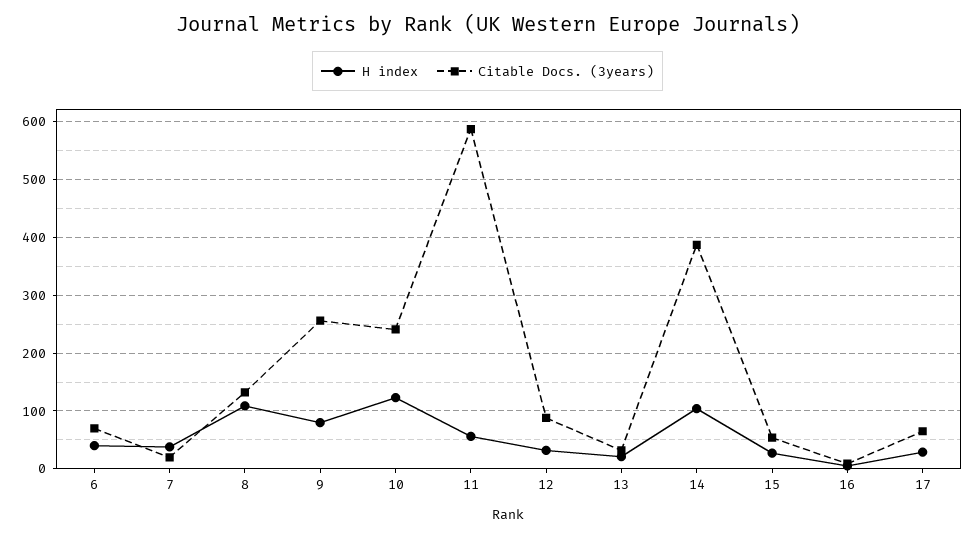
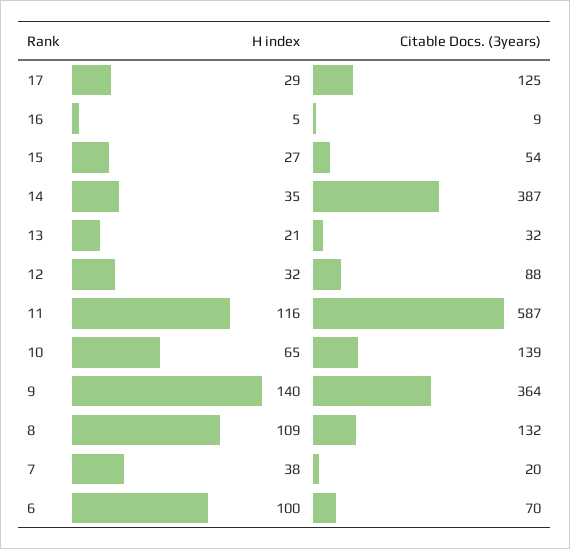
H index, 6: 40 -> 100
H index, 9: 80 -> 140
Citable Docs. (3years), 9: 260 -> 364
H index, 10: 120 -> 65
Citable Docs. (3years), 10: 240 -> 139
H index, 11: 60 -> 116
H index, 14: 100 -> 35
Citable Docs. (3years), 17: 60 -> 125

